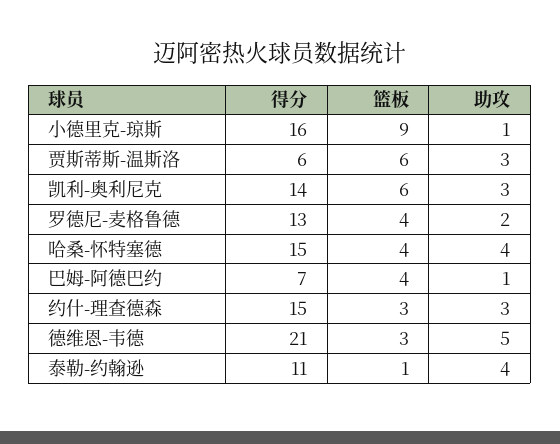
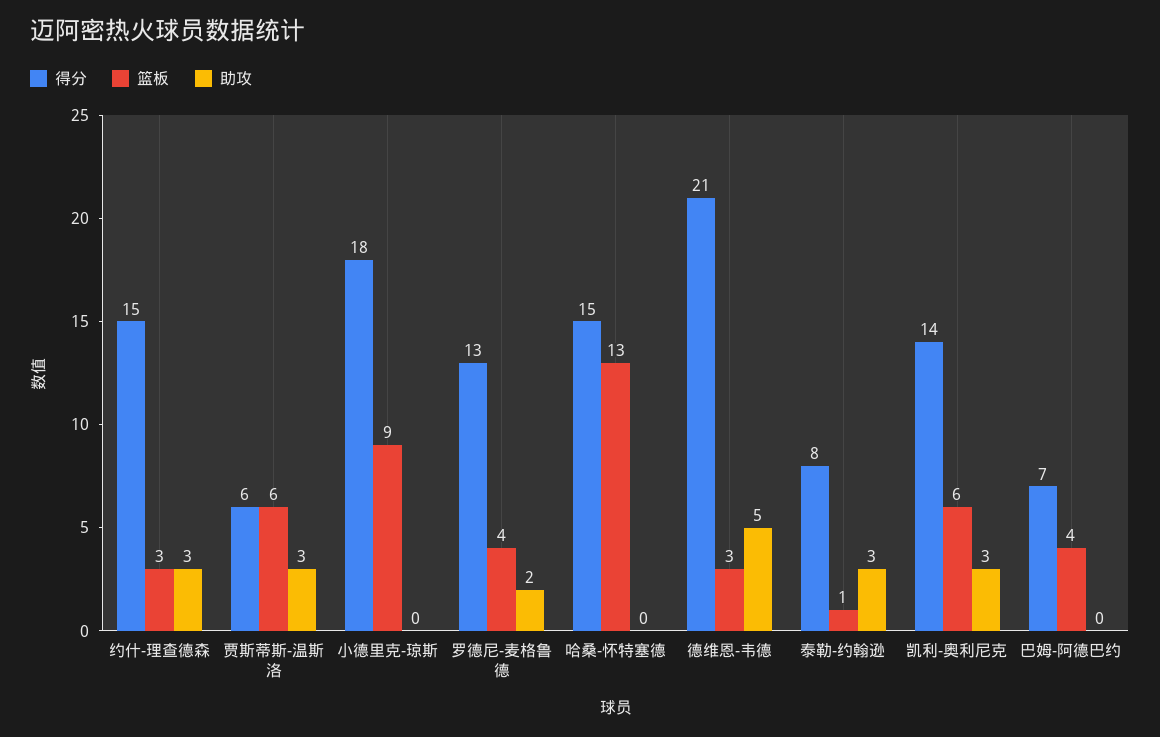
得分, 小德里克-琼斯: 16 -> 18
助攻, 小德里克-琼斯: 1 -> 0
篮板, 哈桑-怀特塞德: 4 -> 13
助攻, 哈桑-怀特塞德: 4 -> 0
助攻, 巴姆-阿德巴约: 1 -> 0
得分, 泰勒-约翰逊: 11 -> 8
助攻, 泰勒-约翰逊: 4 -> 3

